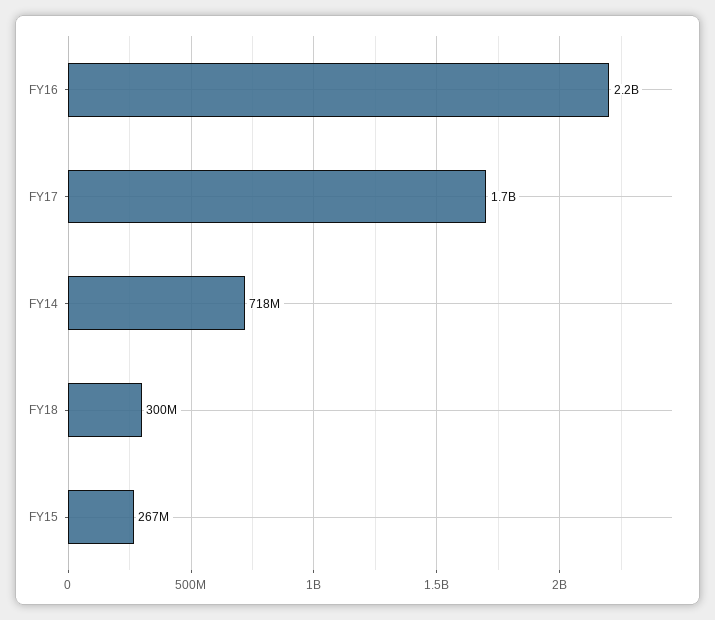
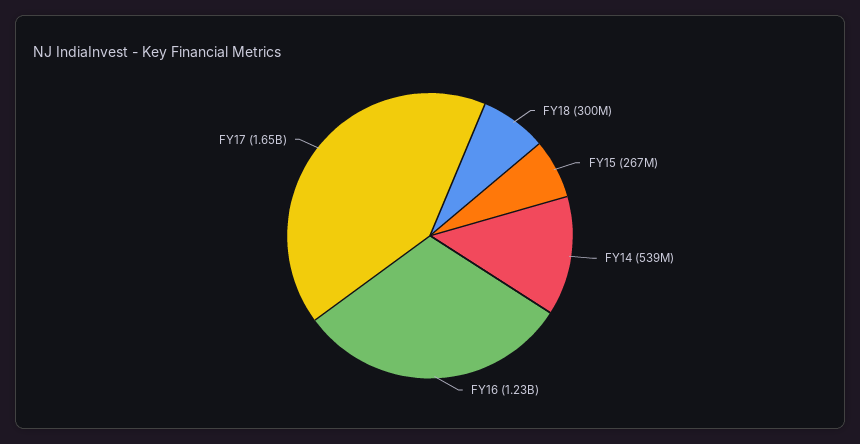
FY16: 2200000000 -> 1230000000
FY14: 718000000 -> 539000000

